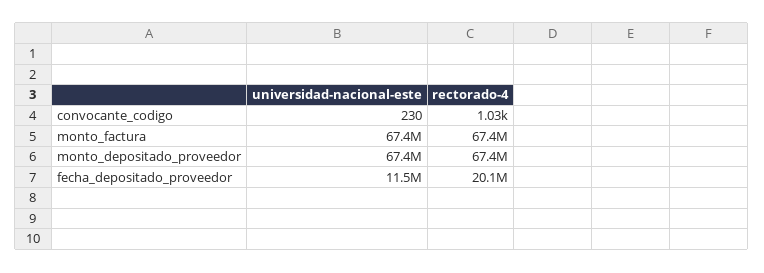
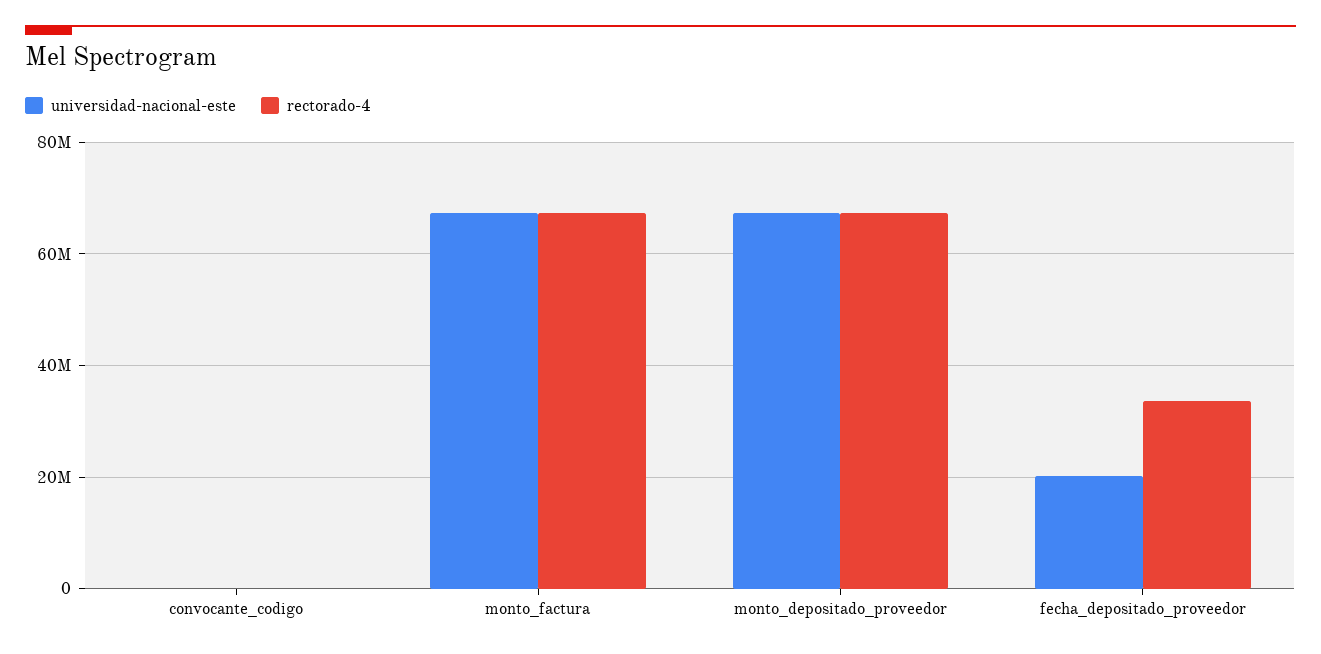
universidad-nacional-este, fecha_depositado_proveedor: 11500000 -> 20000000
rectorado-4, fecha_depositado_proveedor: 20100000 -> 34000000

